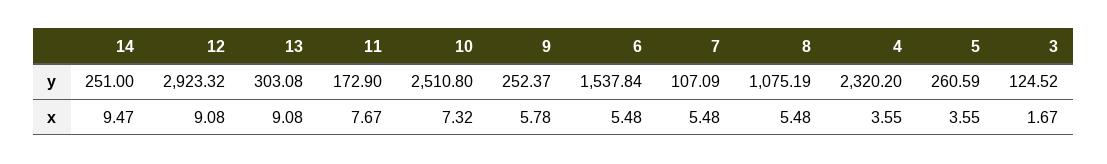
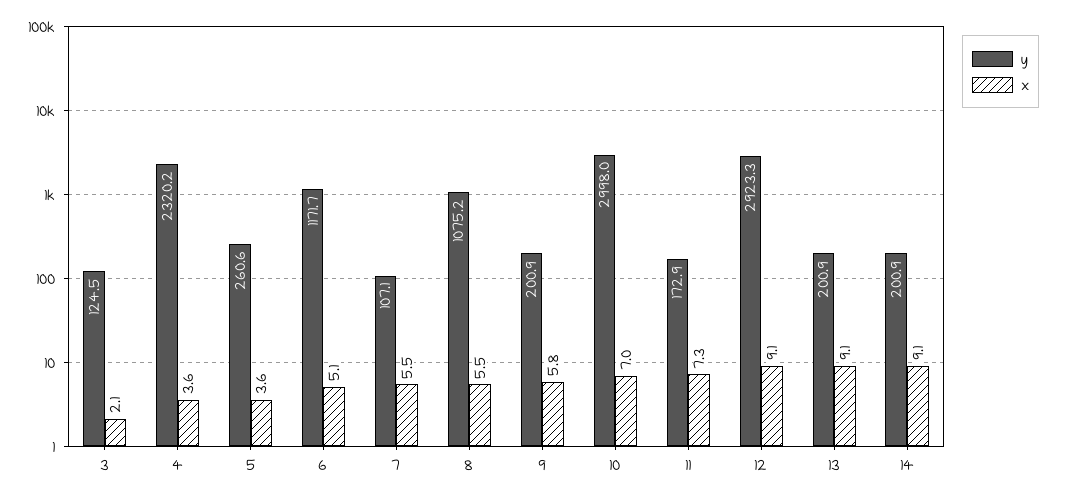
y, 14: 251 -> 200.9
y, 13: 303.08 -> 200.9
y, 10: 2510.8 -> 2998
y, 9: 252.37 -> 200.9
y, 6: 1537.84 -> 1171.7
x, 14: 9.47 -> 9.1
x, 11: 7.67 -> 7.3
x, 10: 7.32 -> 7
x, 6: 5.48 -> 5.1
x, 3: 1.67 -> 2.1

